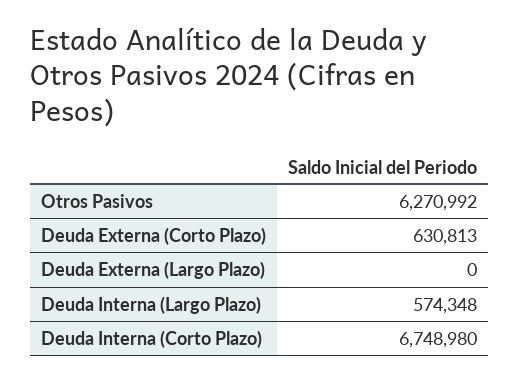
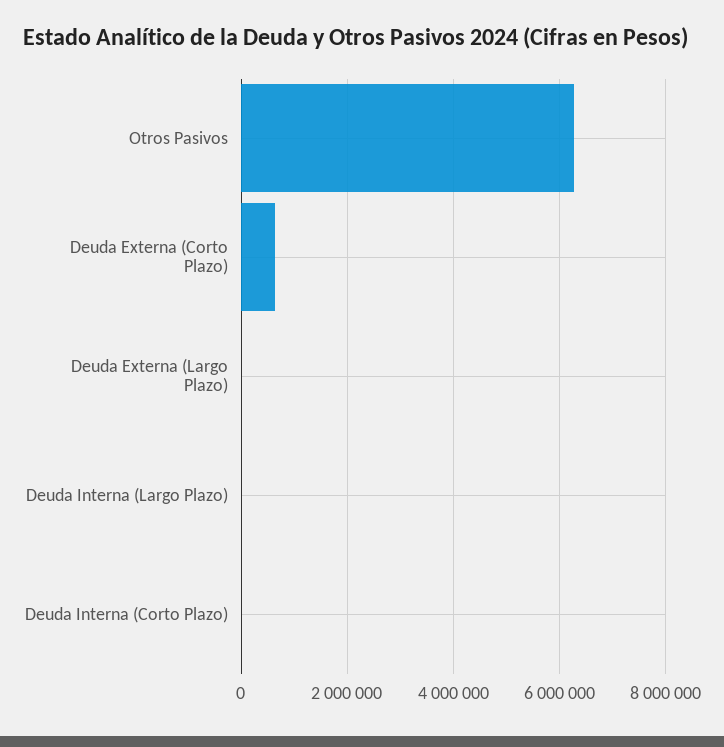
Deuda Interna (Largo Plazo): 574348 -> 0
Deuda Interna (Corto Plazo): 6748980 -> 0

